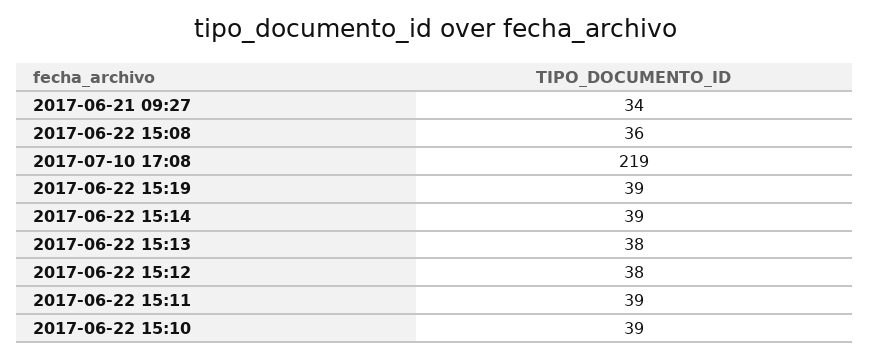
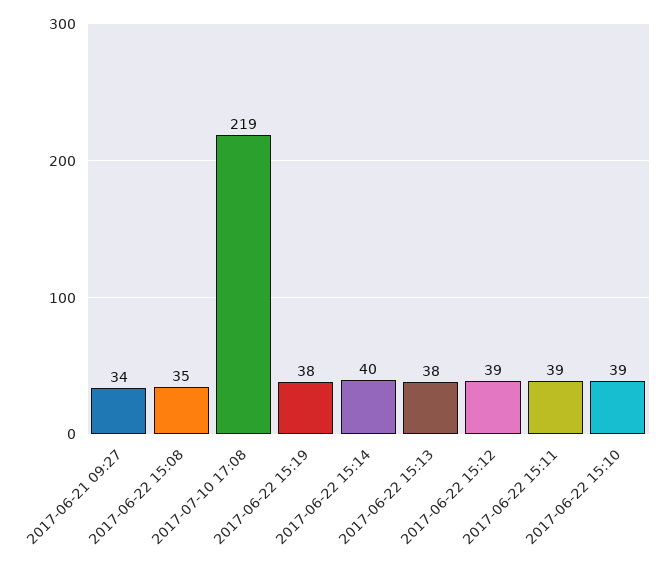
2017-06-22 15:08: 36 -> 35
2017-06-22 15:19: 39 -> 38
2017-06-22 15:14: 39 -> 40
2017-06-22 15:12: 38 -> 39

